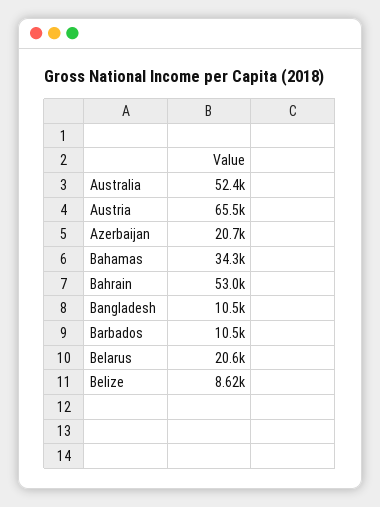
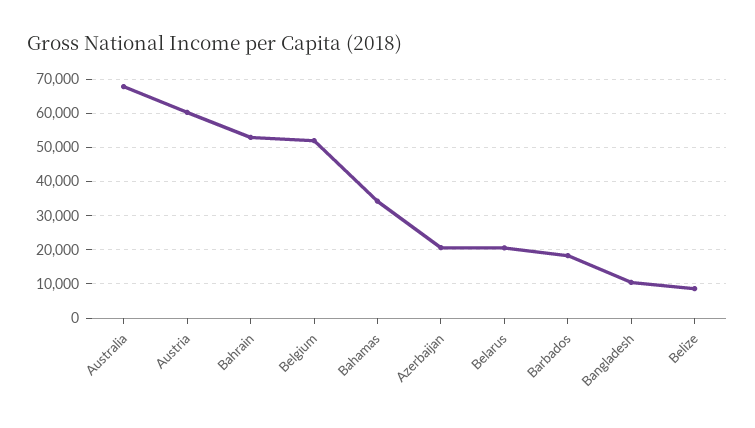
Australia: 52400 -> 68000
Austria: 65500 -> 60000
Barbados: 10500 -> 18000
Belgium: none -> 52000

